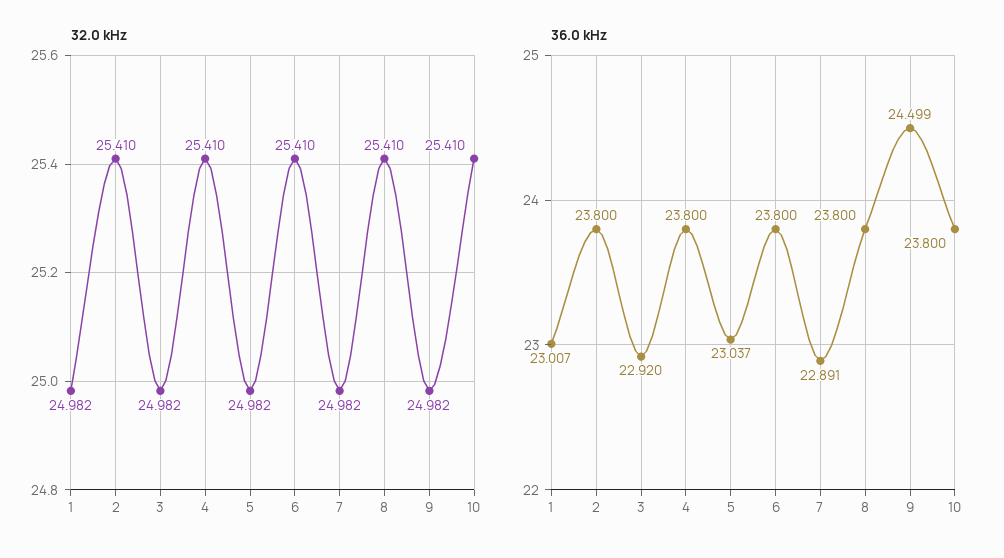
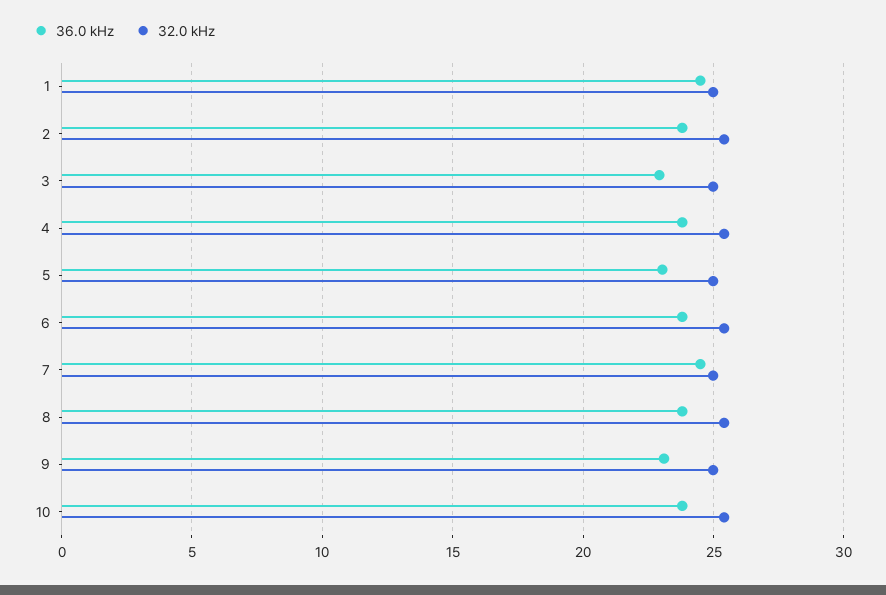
36.0 kHz, 1: 23.007 -> 24.5
36.0 kHz, 7: 22.891 -> 24.5
36.0 kHz, 9: 24.499 -> 23

